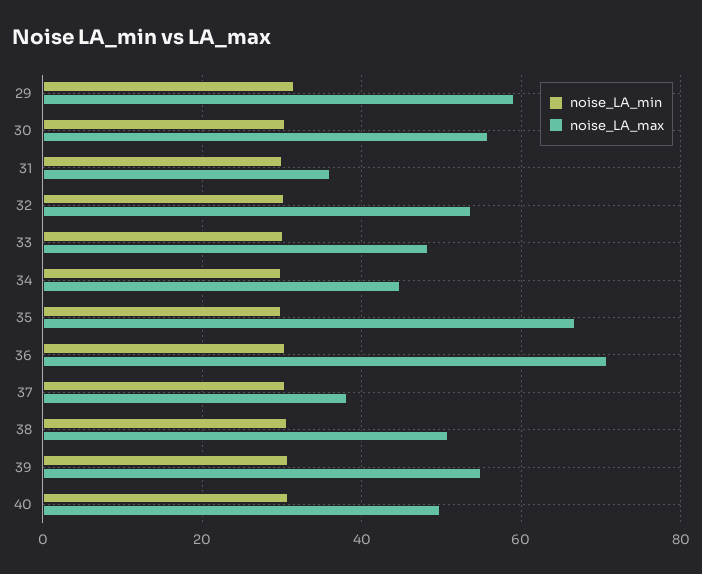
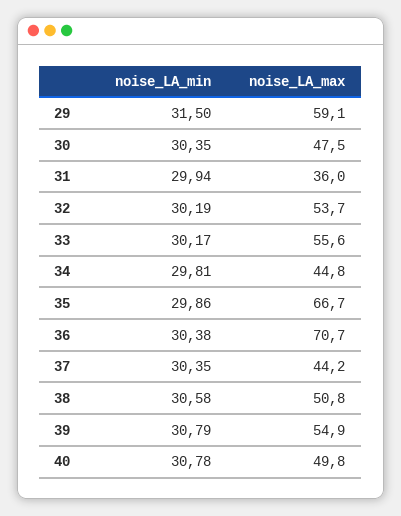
noise_LA_max, 30: 56 -> 47.5
noise_LA_max, 33: 48 -> 55.6
noise_LA_max, 37: 38 -> 44.2

